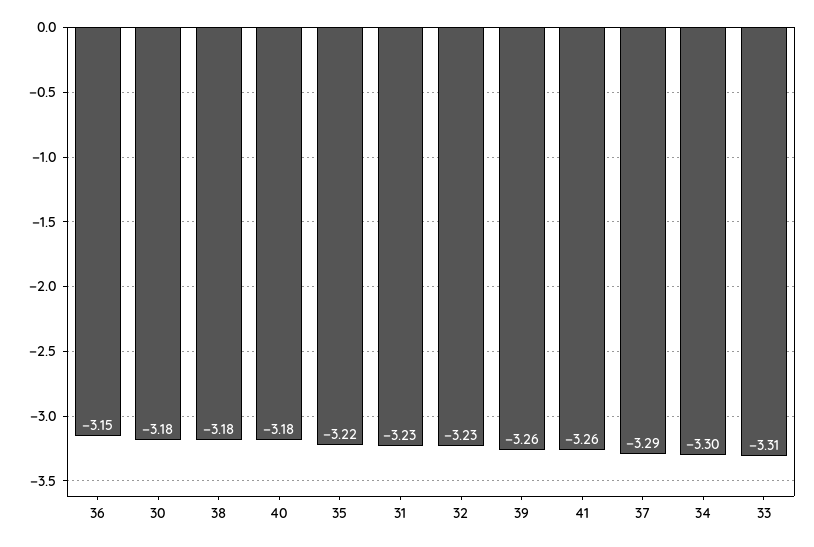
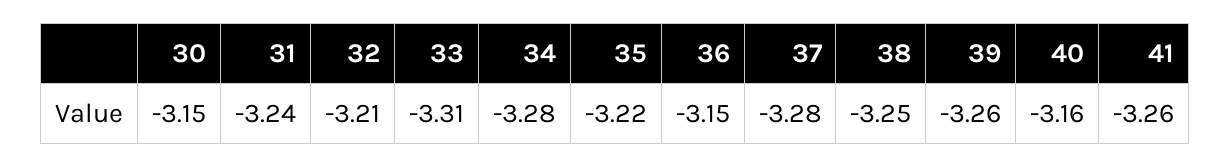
30: -3.18 -> -3.15
38: -3.18 -> -3.25
40: -3.18 -> -3.16
31: -3.23 -> -3.24
32: -3.23 -> -3.21
37: -3.29 -> -3.28
34: -3.3 -> -3.28

